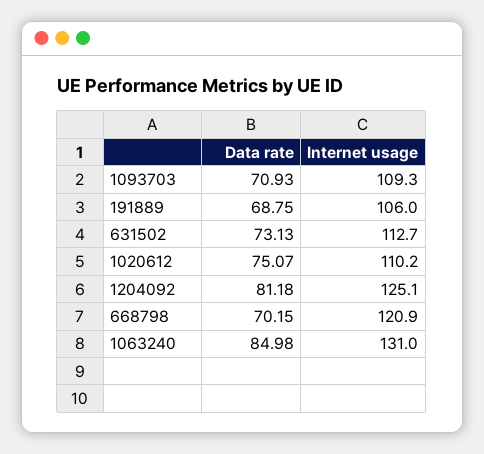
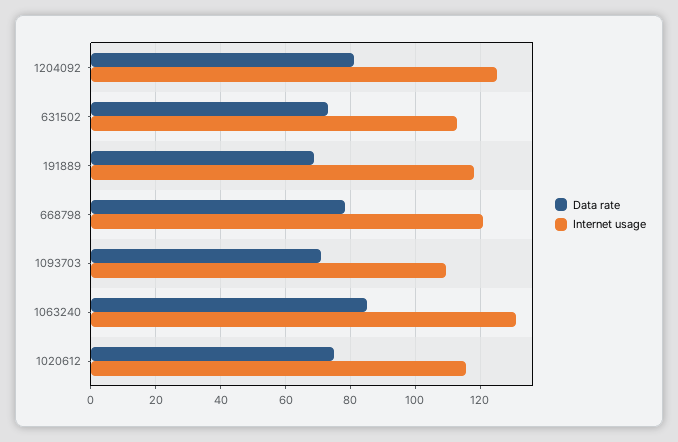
Internet usage, 191889: 106 -> 118
Internet usage, 1020612: 110.2 -> 116
Data rate, 668798: 70.15 -> 78

